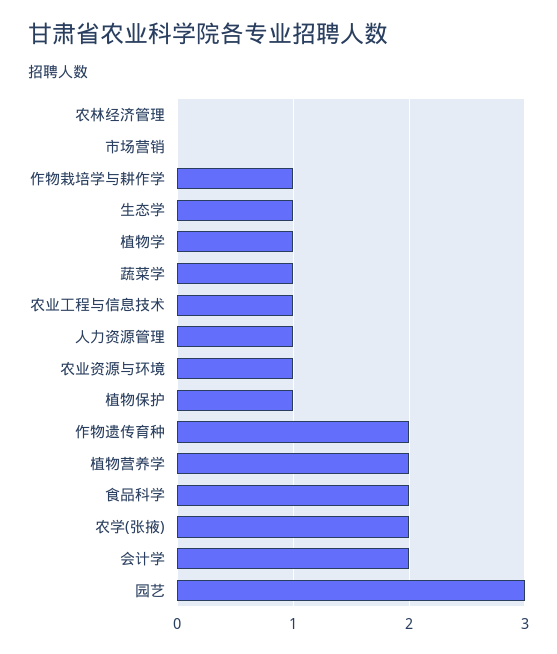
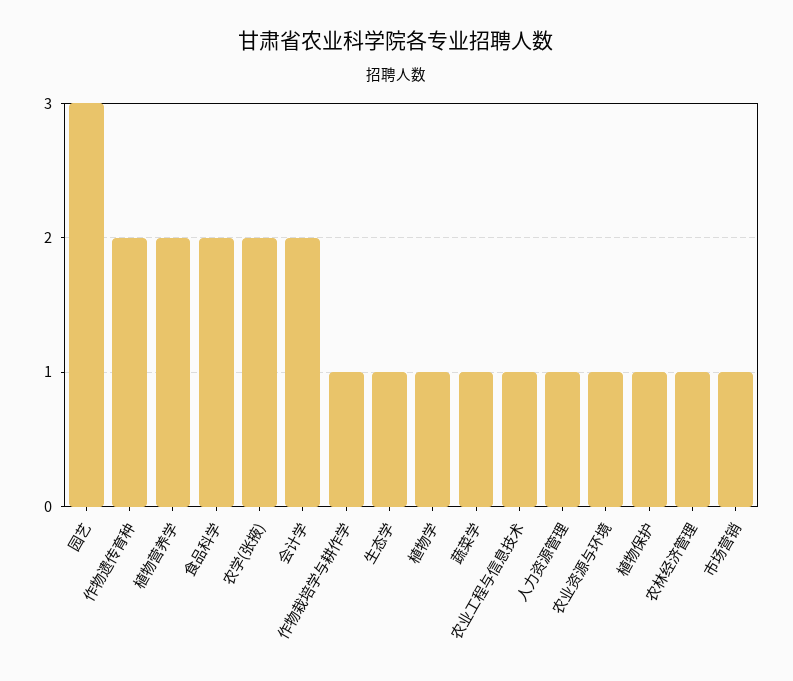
农林经济管理: 0 -> 1
市场营销: 0 -> 1

